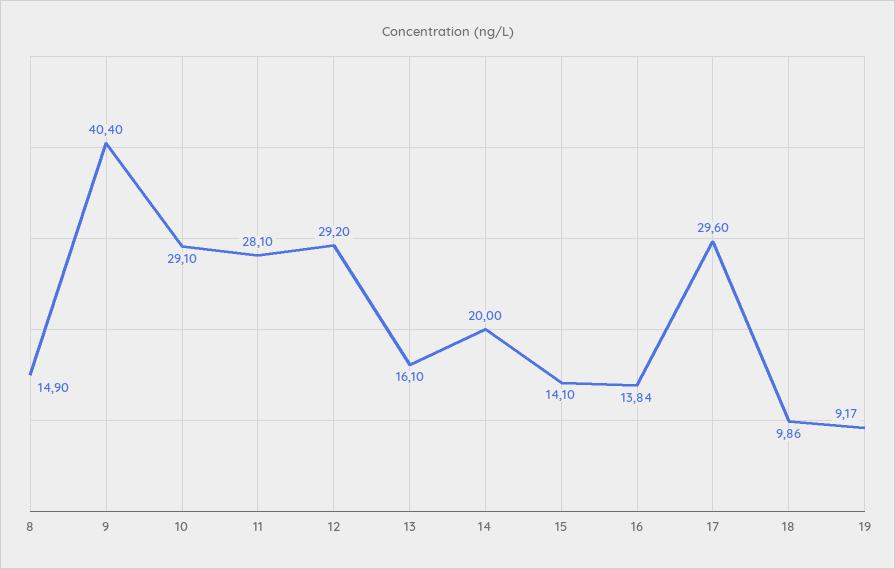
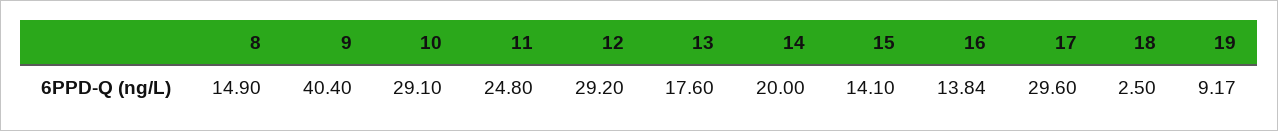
11: 28.1 -> 24.8
13: 16.1 -> 17.6
18: 9.86 -> 2.5

